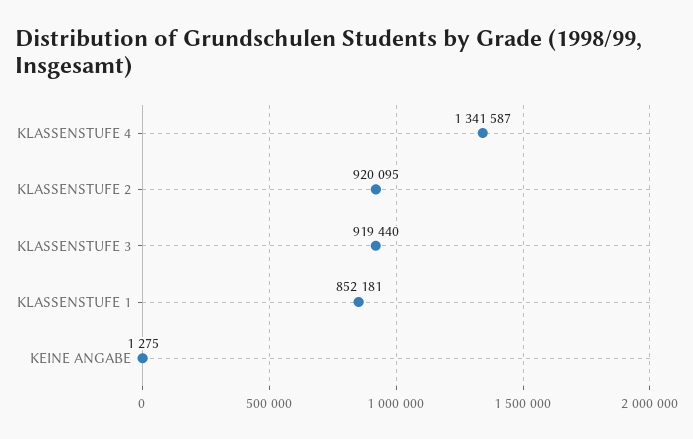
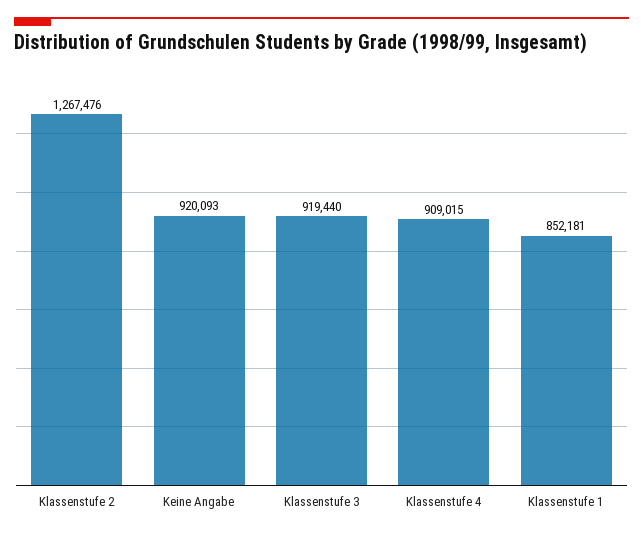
KLASSENSTUFE 4: 1341587 -> 909015
KLASSENSTUFE 2: 920095 -> 1267476
KEINE ANGABE: 1275 -> 920093

